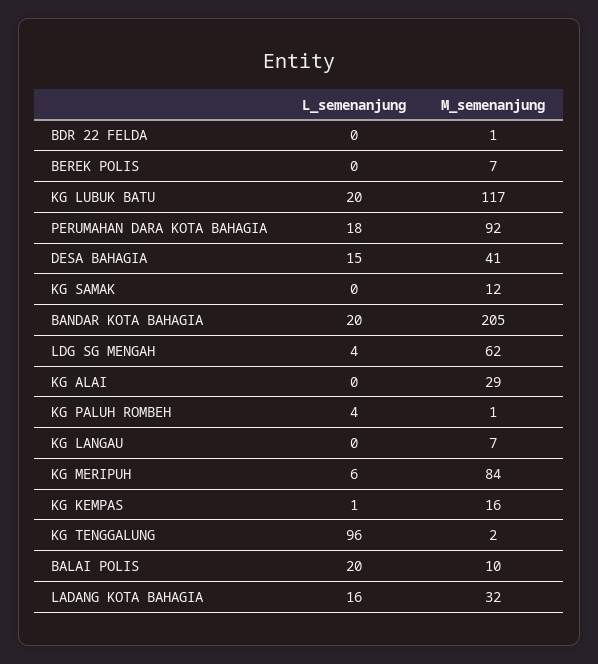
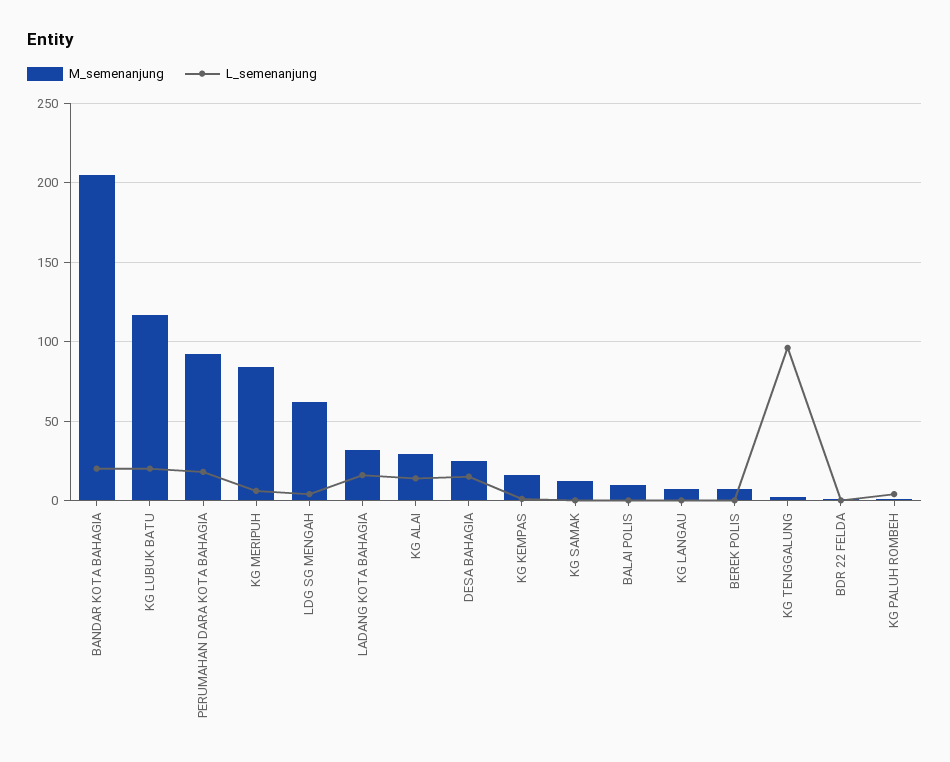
M_semenanjung, DESA BAHAGIA: 41 -> 25
L_semenanjung, KG ALAI: 0 -> 15
L_semenanjung, BALAI POLIS: 20 -> 0

